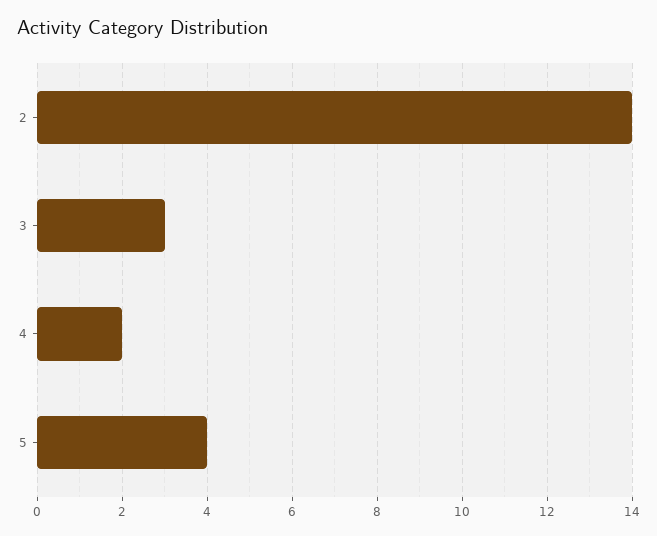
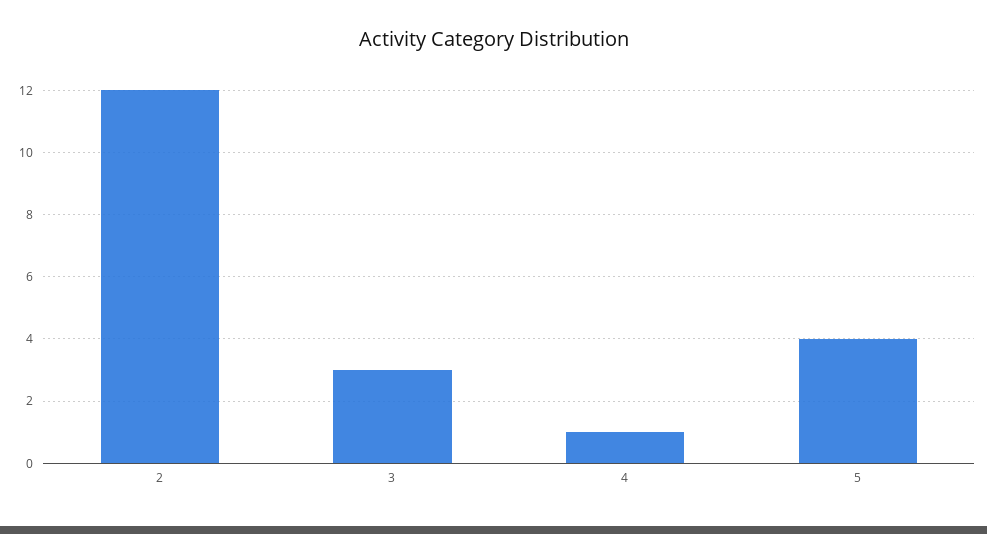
2: 14 -> 12
4: 2 -> 1

